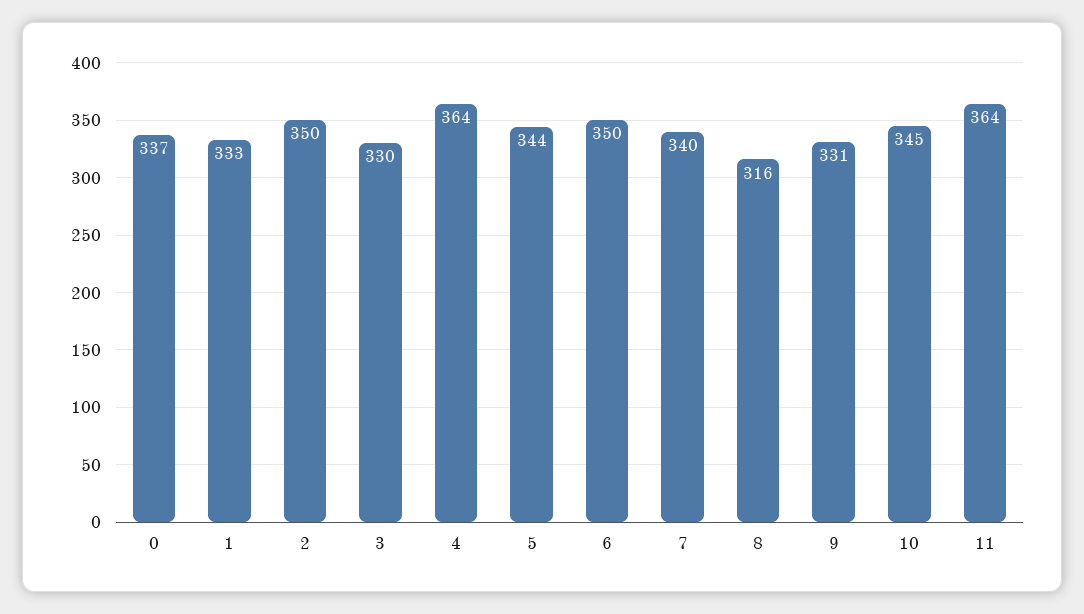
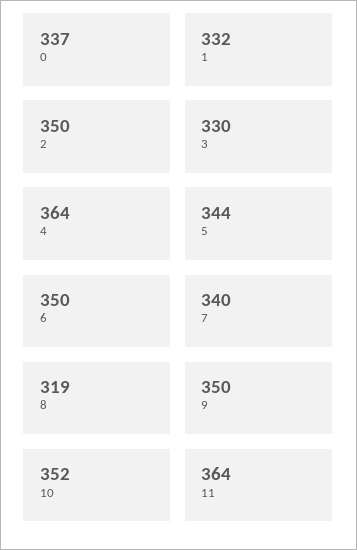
1: 333 -> 332
8: 316 -> 319
9: 331 -> 350
10: 345 -> 352

